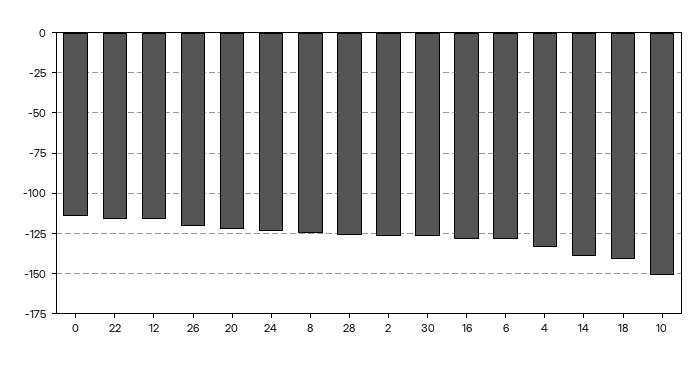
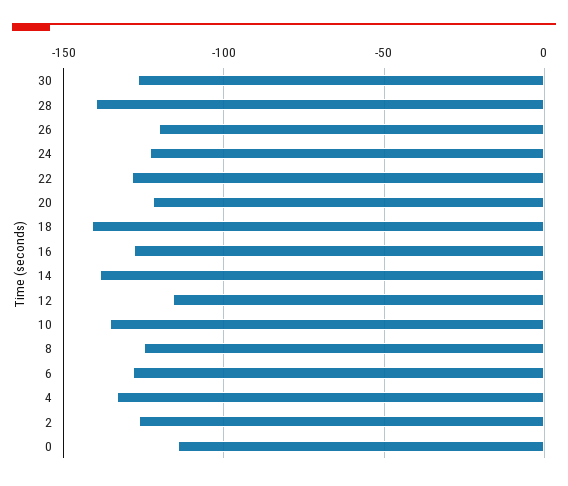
22: -115 -> -130
28: -125 -> -140
10: -150 -> -135

